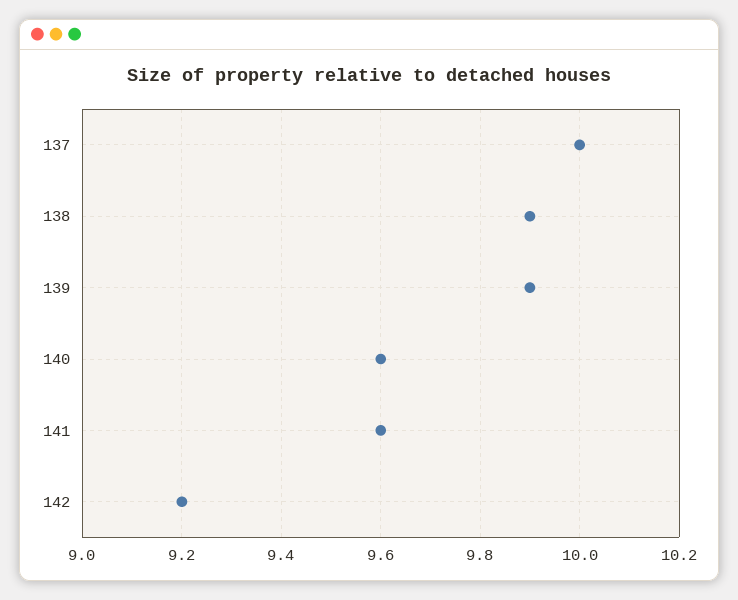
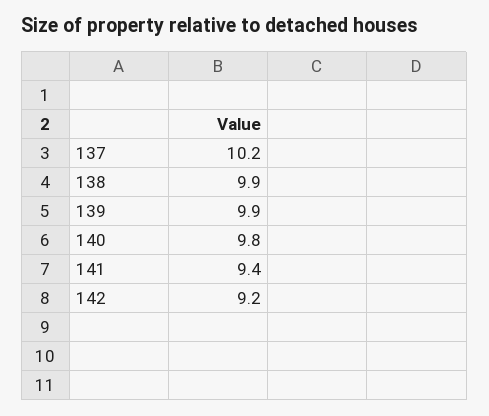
137: 10 -> 10.2
140: 9.6 -> 9.8
141: 9.6 -> 9.4

